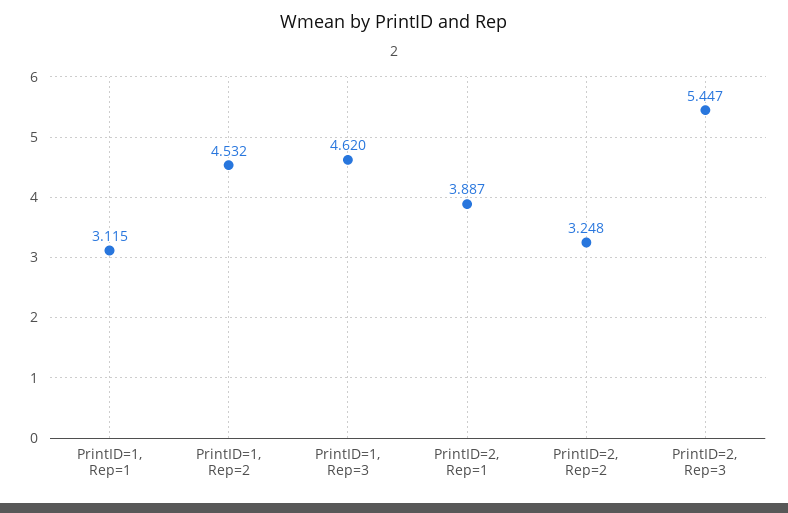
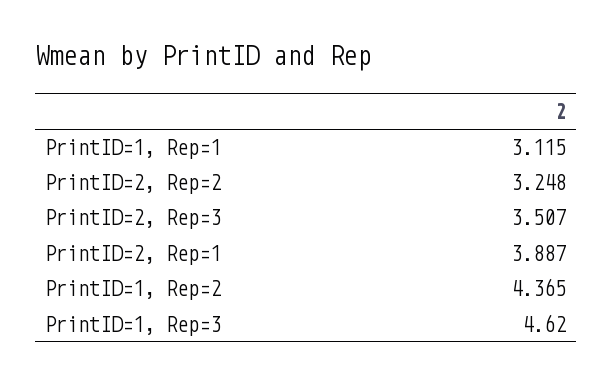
PrintID=1, Rep=2: 4.532 -> 4.365
PrintID=2, Rep=3: 5.447 -> 3.507

